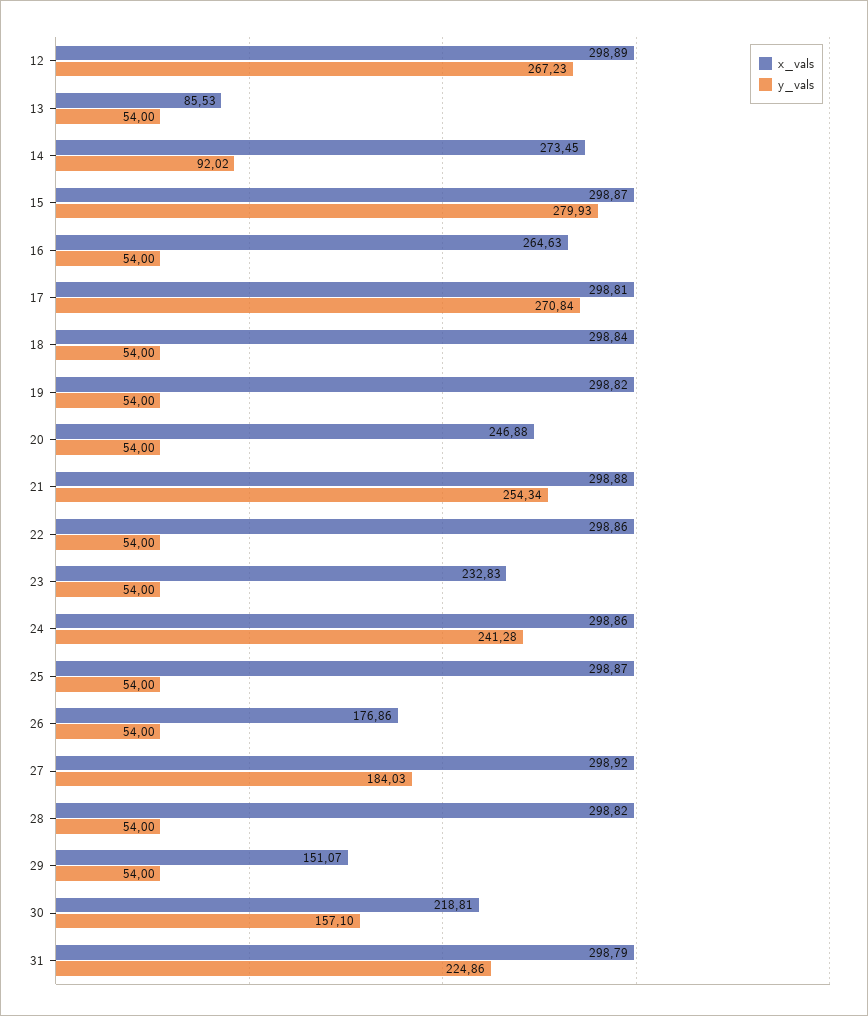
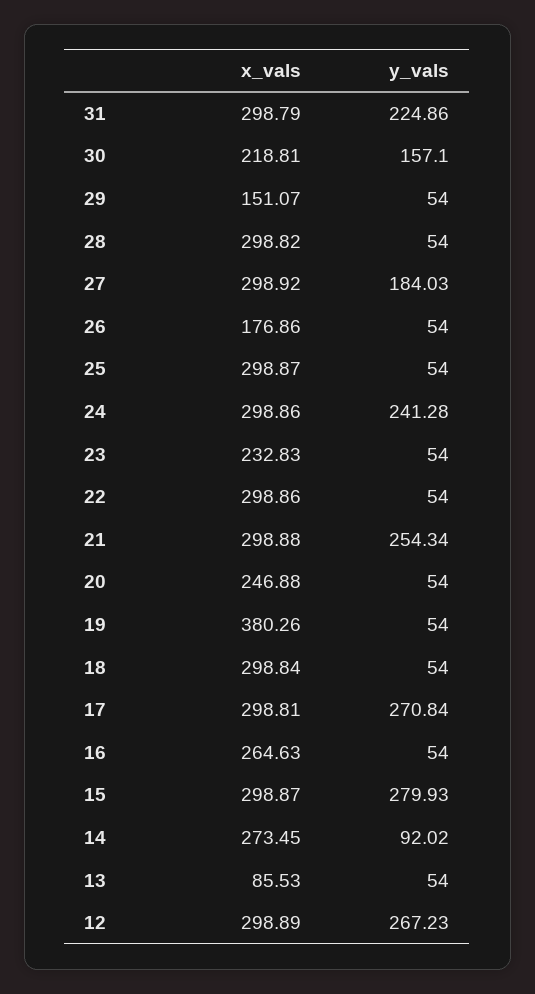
x_vals, 19: 298.82 -> 380.26

